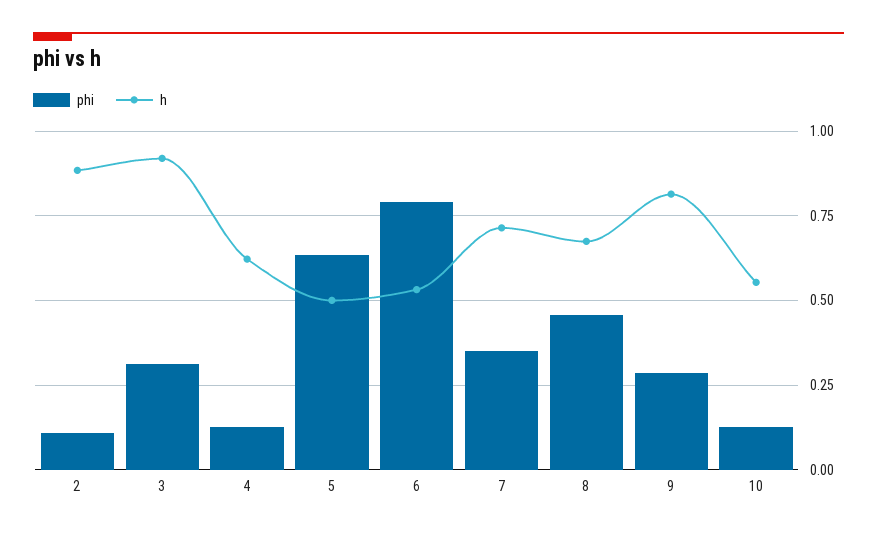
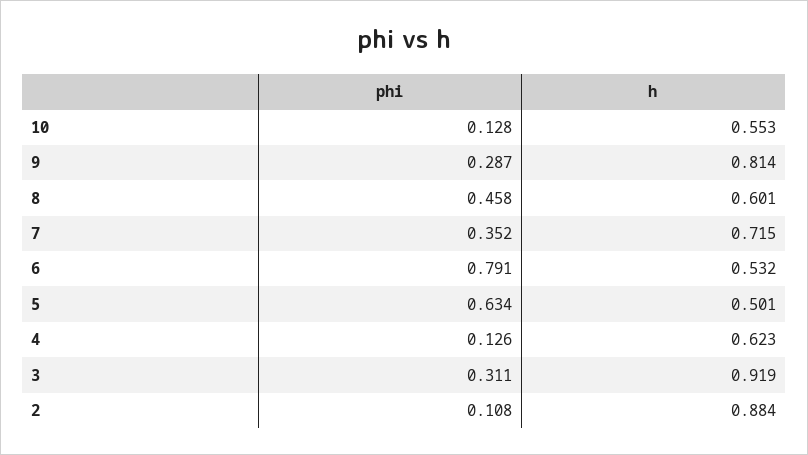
h, 8: 0.675 -> 0.601

